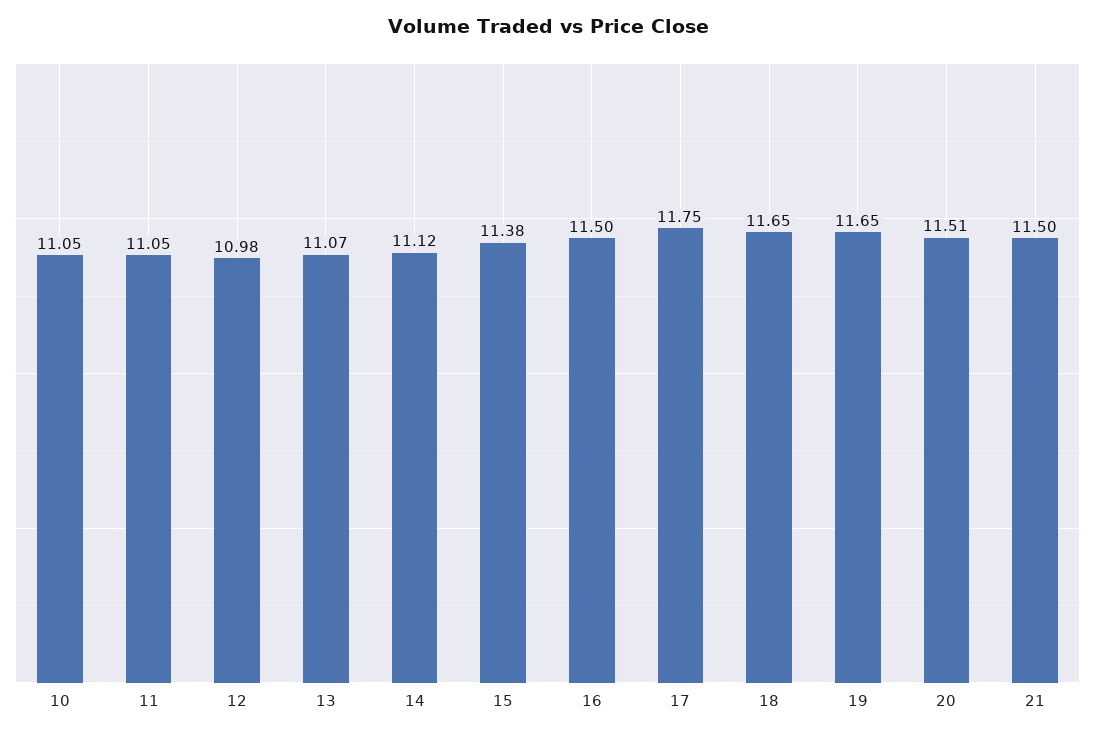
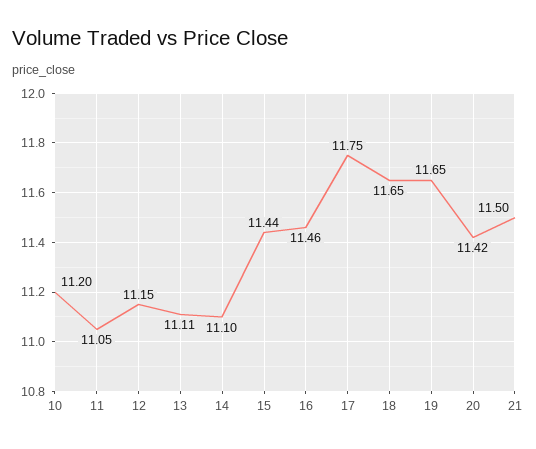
10: 11.05 -> 11.2
12: 10.98 -> 11.15
13: 11.07 -> 11.11
14: 11.12 -> 11.1
15: 11.38 -> 11.44
16: 11.5 -> 11.46
20: 11.51 -> 11.42

